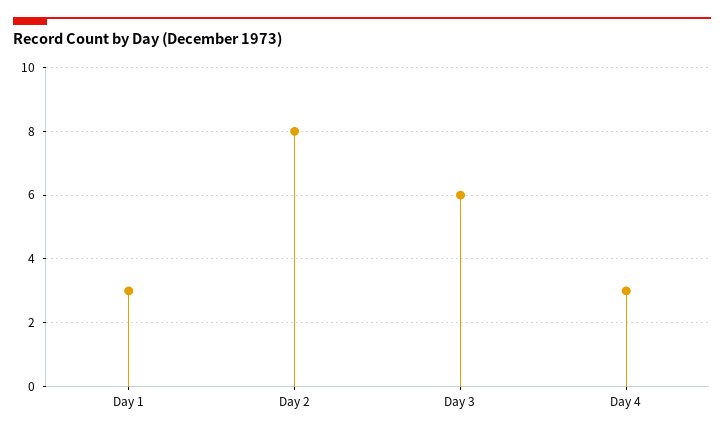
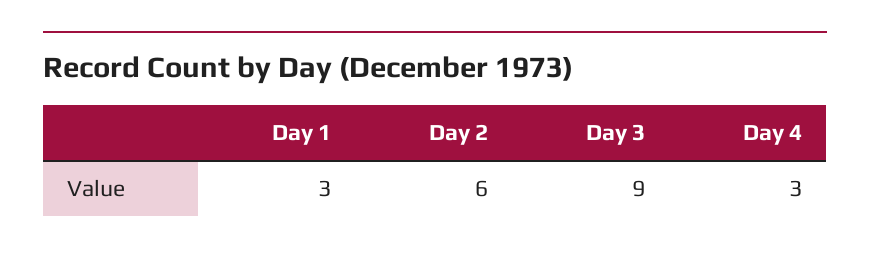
Day 2: 8 -> 6
Day 3: 6 -> 9

